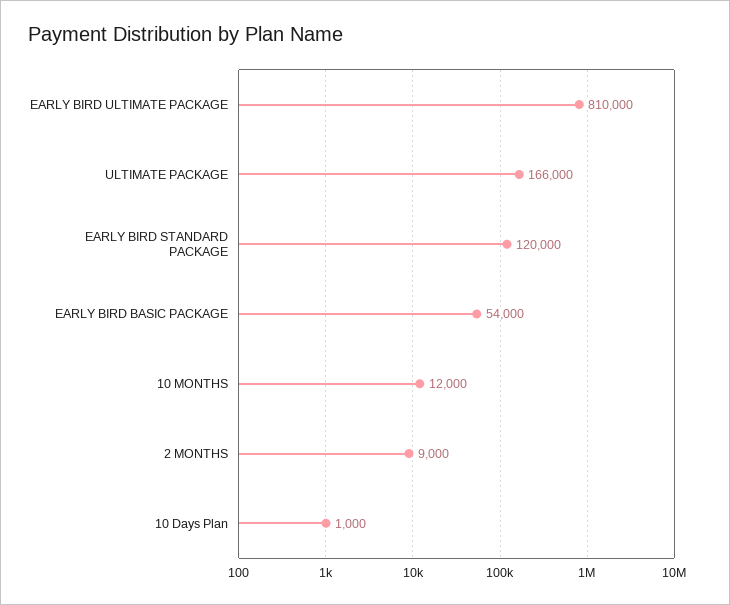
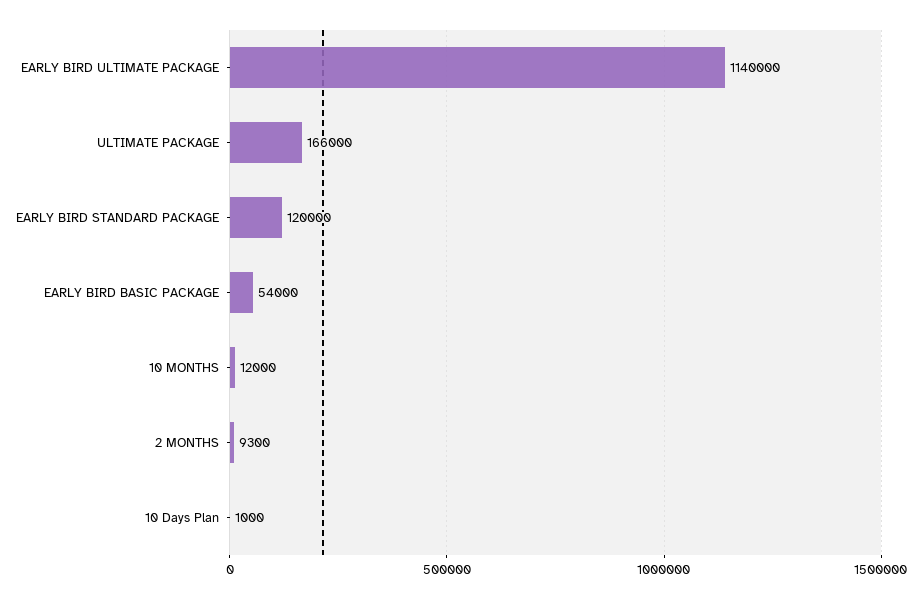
EARLY BIRD ULTIMATE PACKAGE: 810000 -> 1140000
2 MONTHS: 9000 -> 9300

